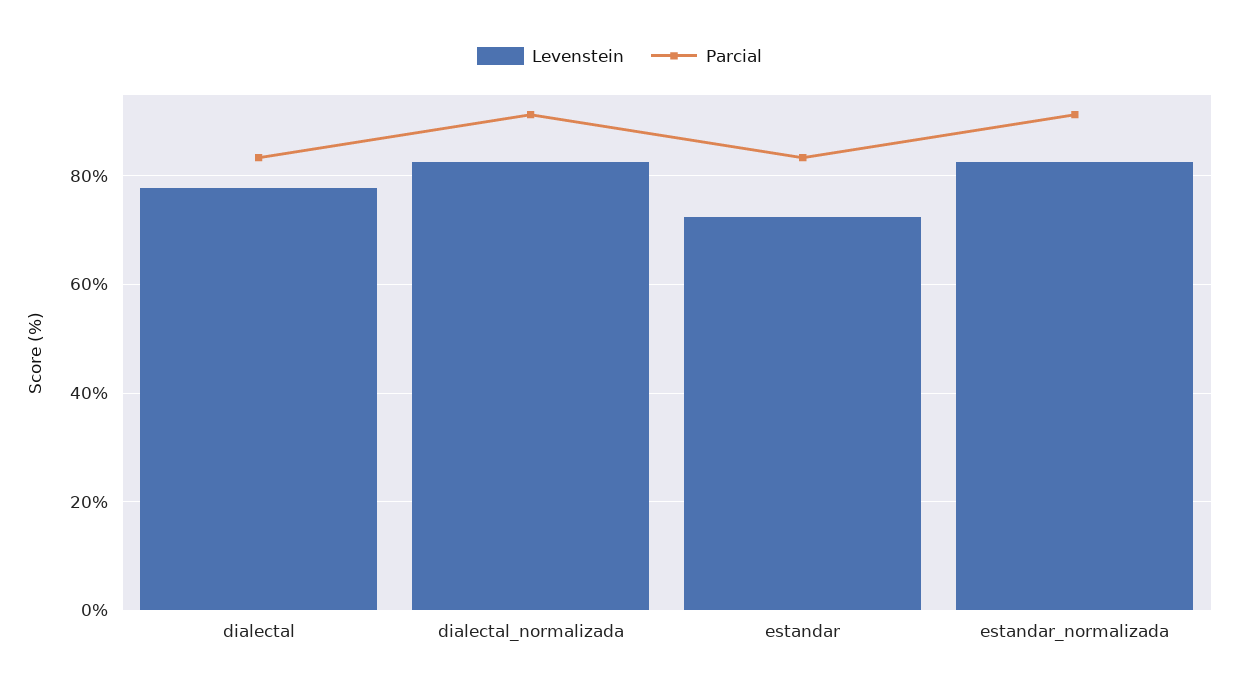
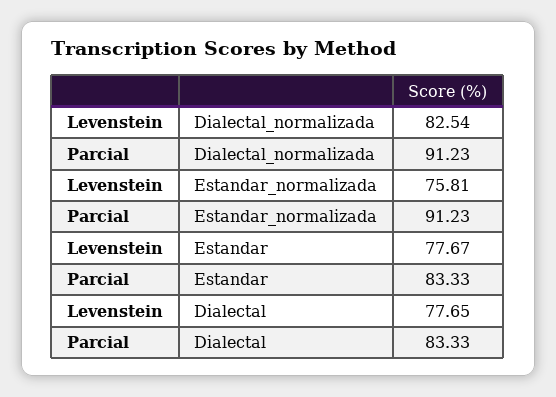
Levenstein, estandar: 72 -> 77.67
Levenstein, estandar_normalizada: 82 -> 75.81

